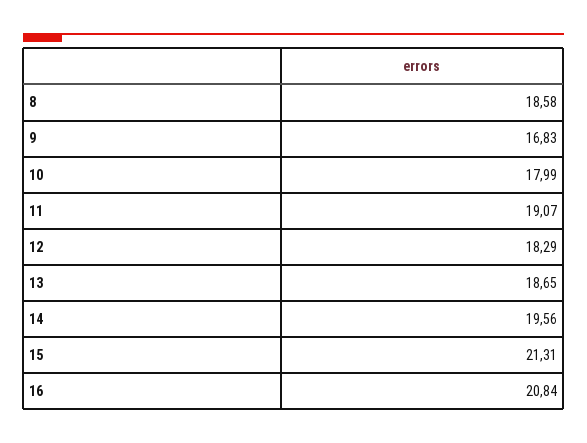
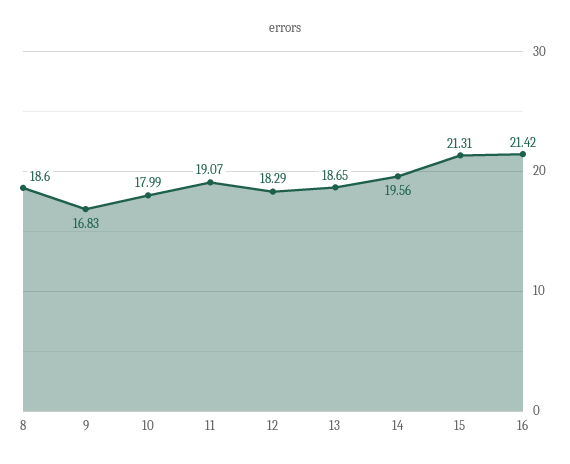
8: 18.58 -> 18.6
16: 20.84 -> 21.42

